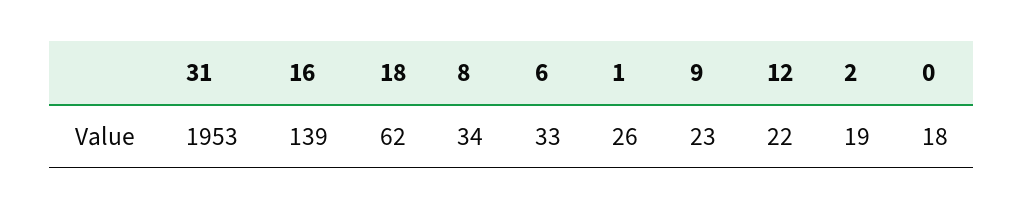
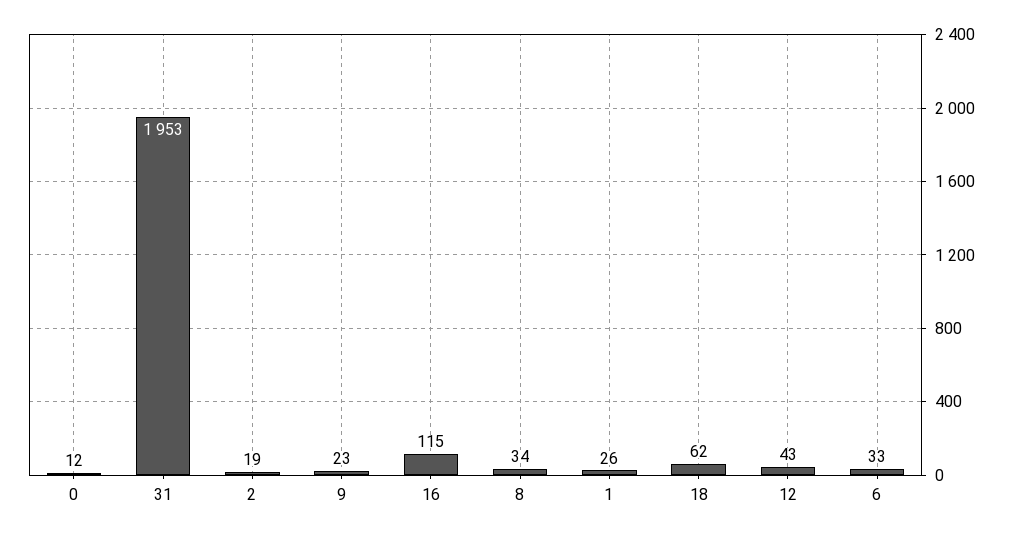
16: 139 -> 115
12: 22 -> 43
0: 18 -> 12

